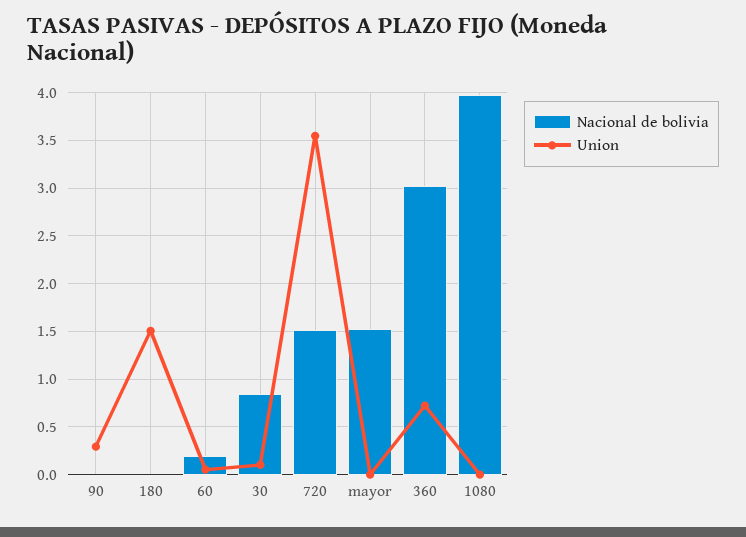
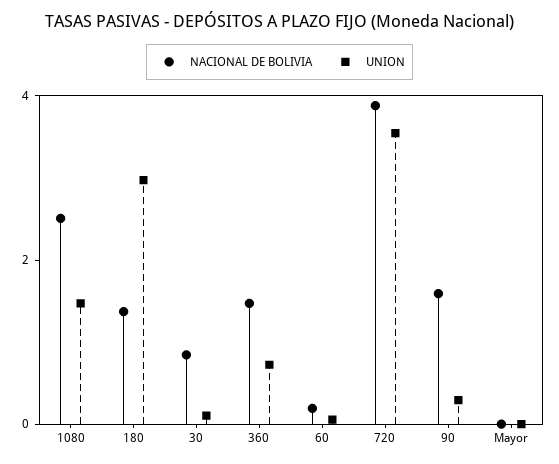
Nacional de bolivia, 90: 0 -> 1.5
Nacional de bolivia, 180: 0 -> 1.5
Union, 180: 1.5 -> 3
Nacional de bolivia, 720: 1.5 -> 4
Nacional de bolivia, mayor: 1.5 -> 0
Nacional de bolivia, 360: 3 -> 1.5
Nacional de bolivia, 1080: 4 -> 2.5
Union, 1080: 0 -> 1.5

